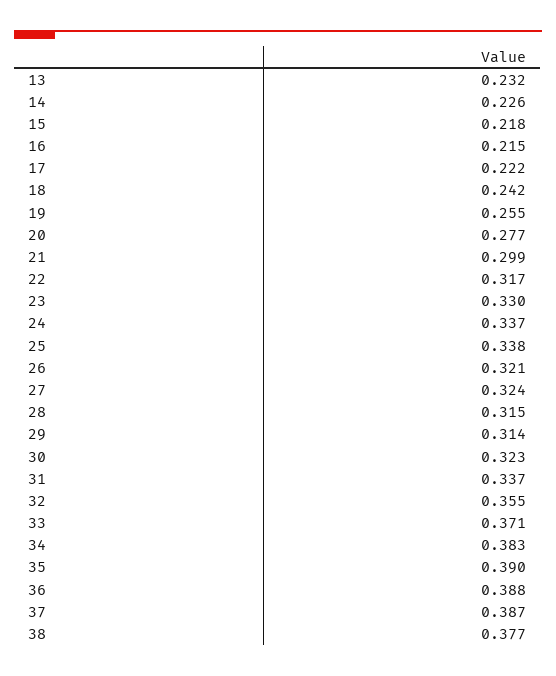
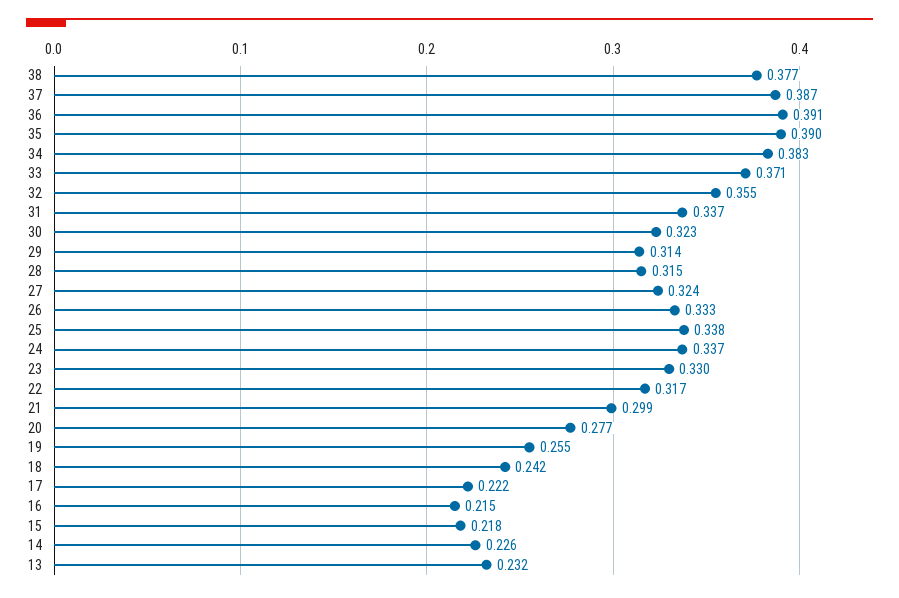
26: 0.321 -> 0.333
36: 0.388 -> 0.391

